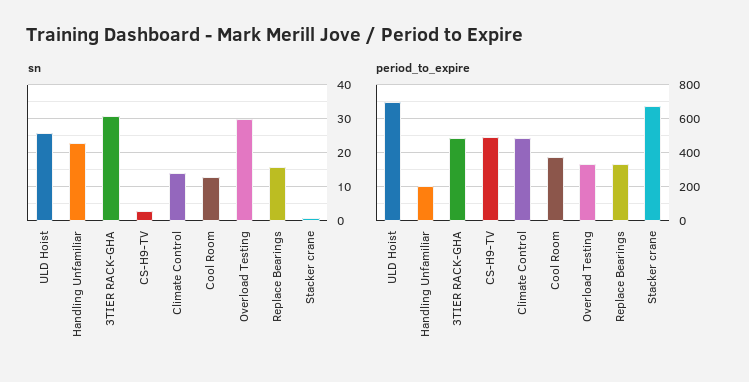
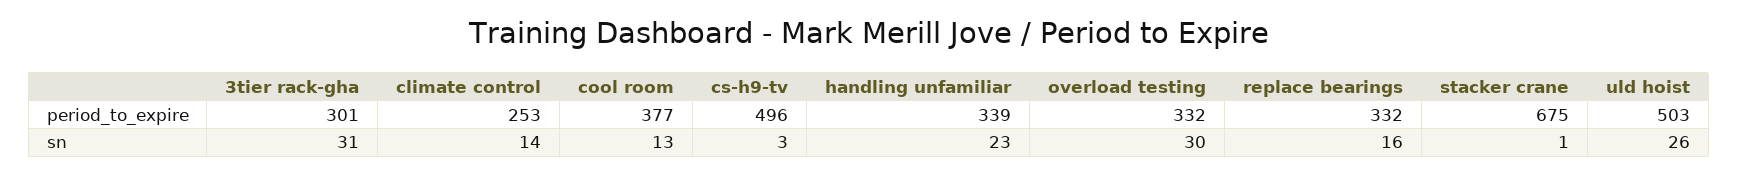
period_to_expire, ULD Hoist: 700 -> 503
period_to_expire, Handling Unfamiliar: 200 -> 339
period_to_expire, 3TIER RACK-GHA: 500 -> 301
period_to_expire, Climate Control: 500 -> 253

